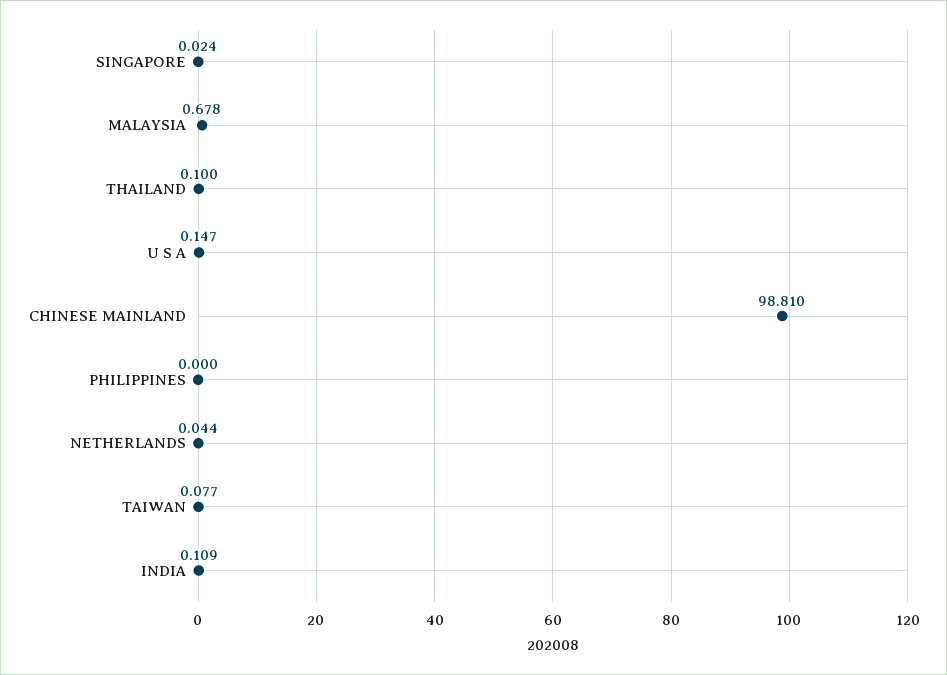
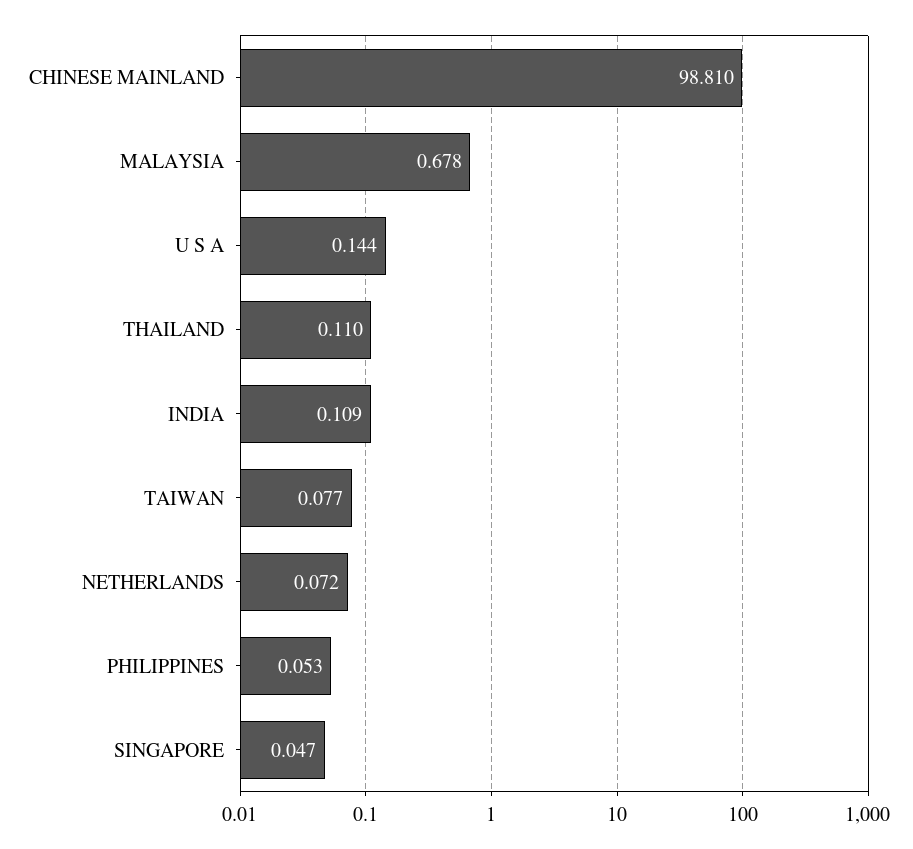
SINGAPORE: 0.024 -> 0.047
THAILAND: 0.1 -> 0.11
U S A: 0.147 -> 0.144
PHILIPPINES: 0 -> 0.053
NETHERLANDS: 0.044 -> 0.072

